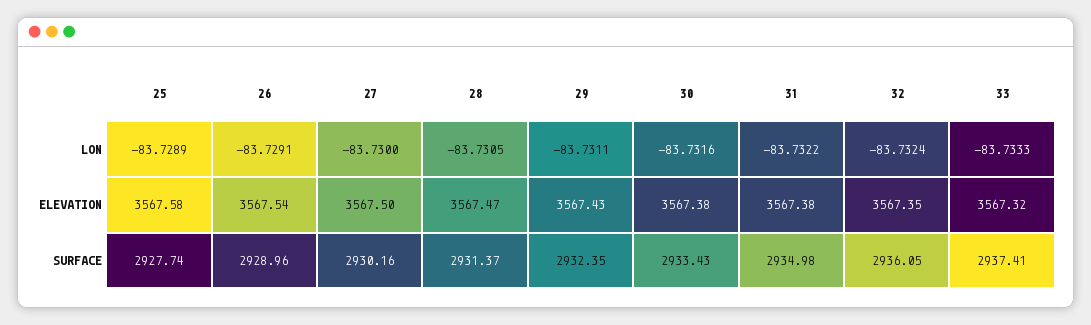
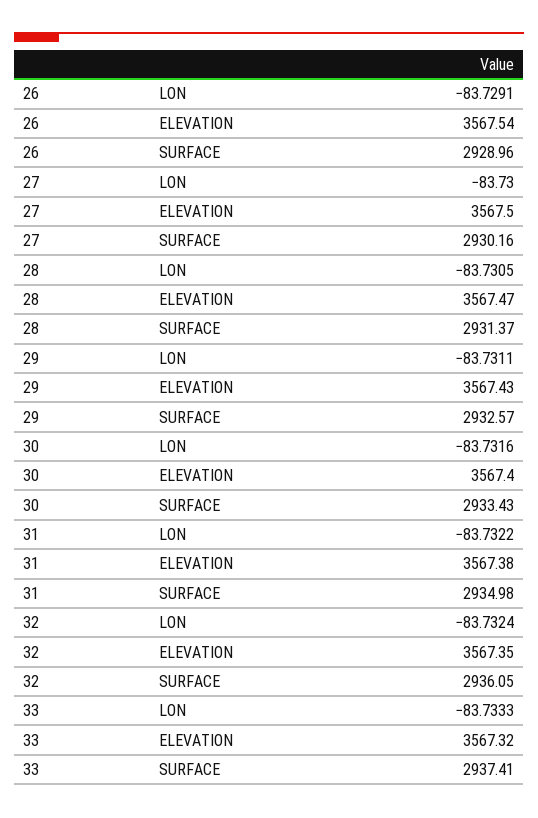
25, LON: -83.7289 -> none
25, ELEVATION: 3567.58 -> none
30, ELEVATION: 3567.38 -> 3567.4
25, SURFACE: 2927.74 -> none
29, SURFACE: 2932.35 -> 2932.57

